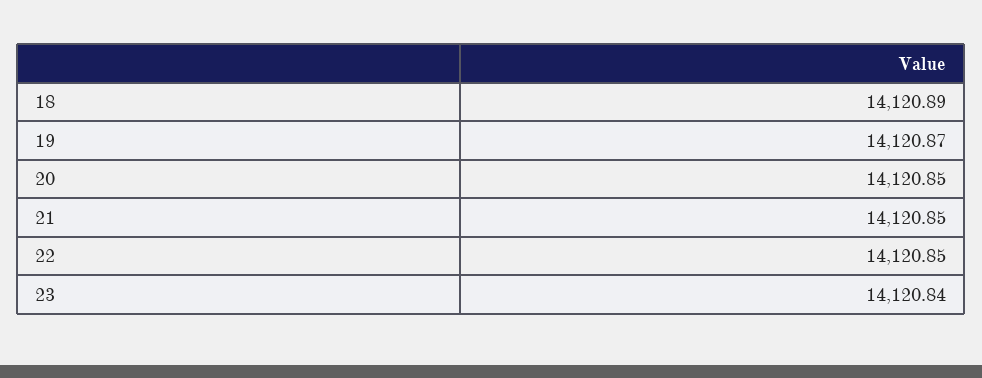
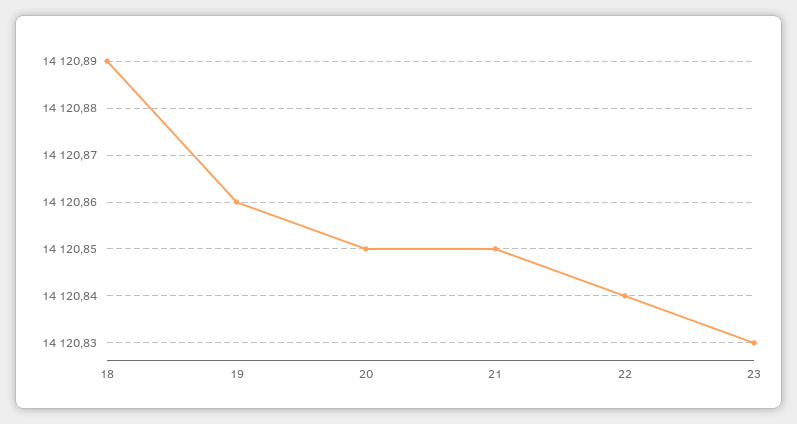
19: 14120.87 -> 14120.86
22: 14120.85 -> 14120.84
23: 14120.84 -> 14120.83

